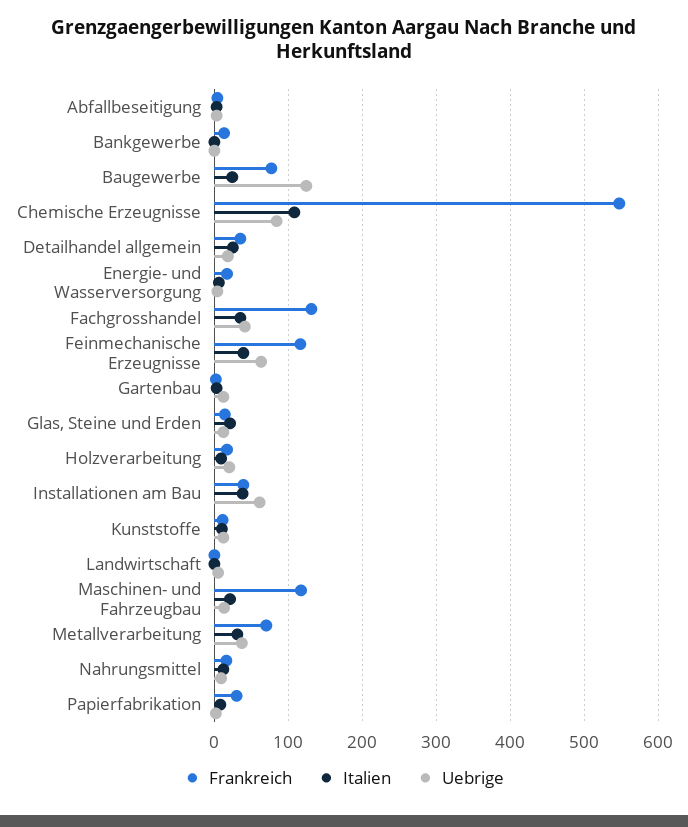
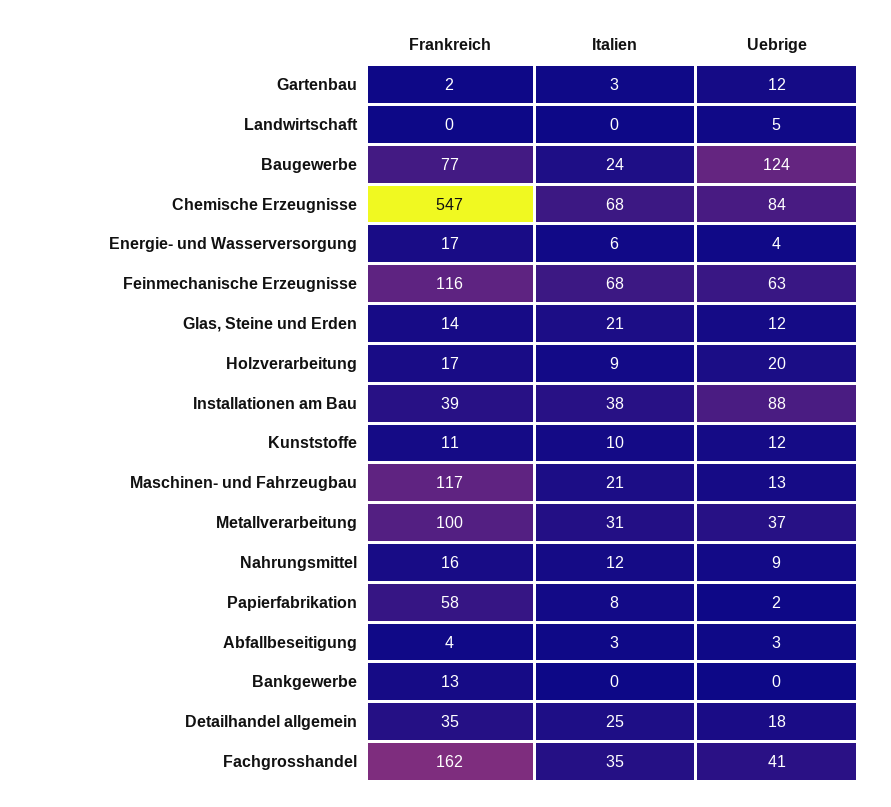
Italien, Chemische Erzeugnisse: 110 -> 68
Frankreich, Fachgrosshandel: 130 -> 162
Italien, Feinmechanische Erzeugnisse: 40 -> 68
Uebrige, Installationen am Bau: 60 -> 88
Frankreich, Metallverarbeitung: 70 -> 100
Frankreich, Papierfabrikation: 30 -> 58

